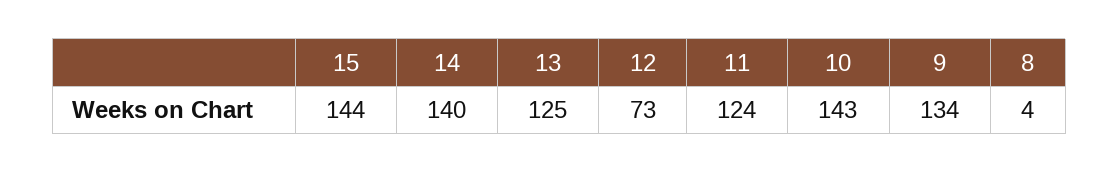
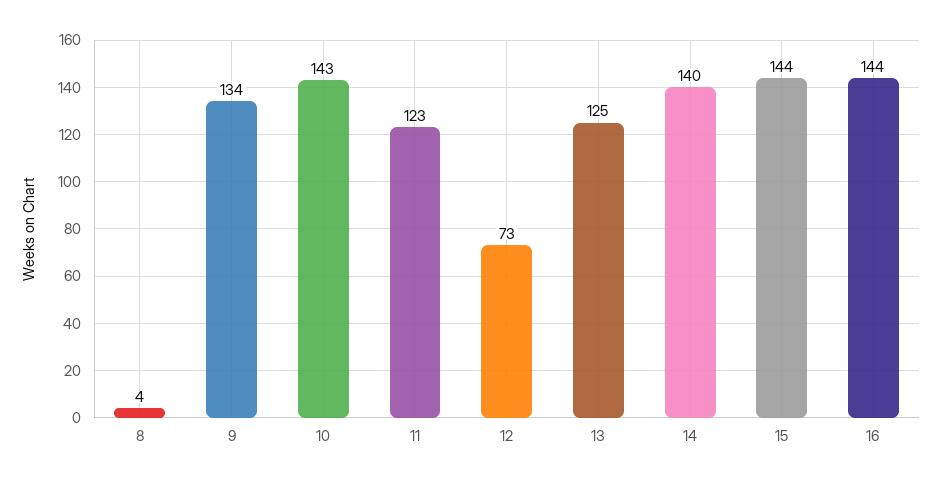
11: 124 -> 123
16: none -> 144

